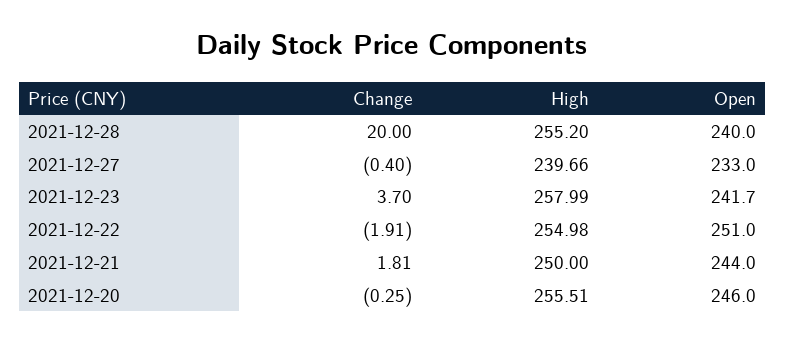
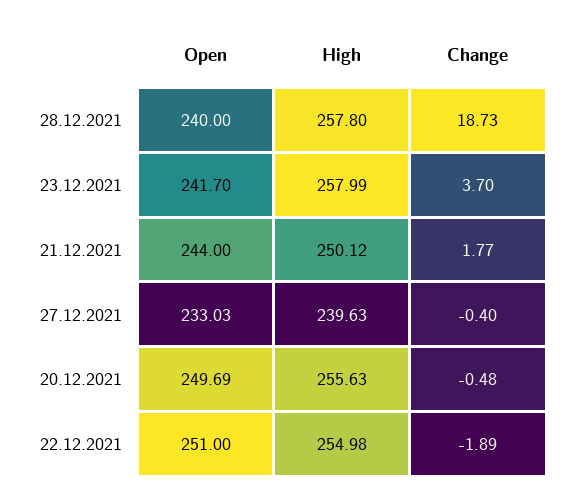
Change, 2021-12-28: 20 -> 18.73
High, 2021-12-28: 255.2 -> 257.8
High, 2021-12-27: 239.66 -> 239.63
Open, 2021-12-27: 233 -> 233.03
Change, 2021-12-22: -1.91 -> -1.89
Change, 2021-12-21: 1.81 -> 1.77
High, 2021-12-21: 250 -> 250.12
Change, 2021-12-20: -0.25 -> -0.48
High, 2021-12-20: 255.51 -> 255.63
Open, 2021-12-20: 246 -> 249.69

